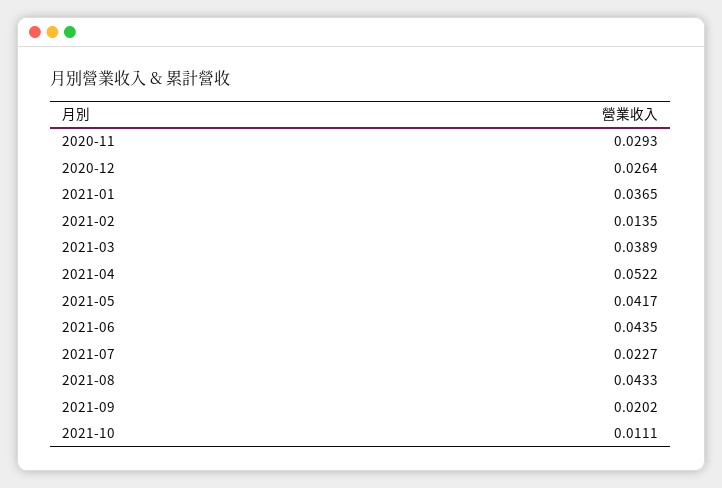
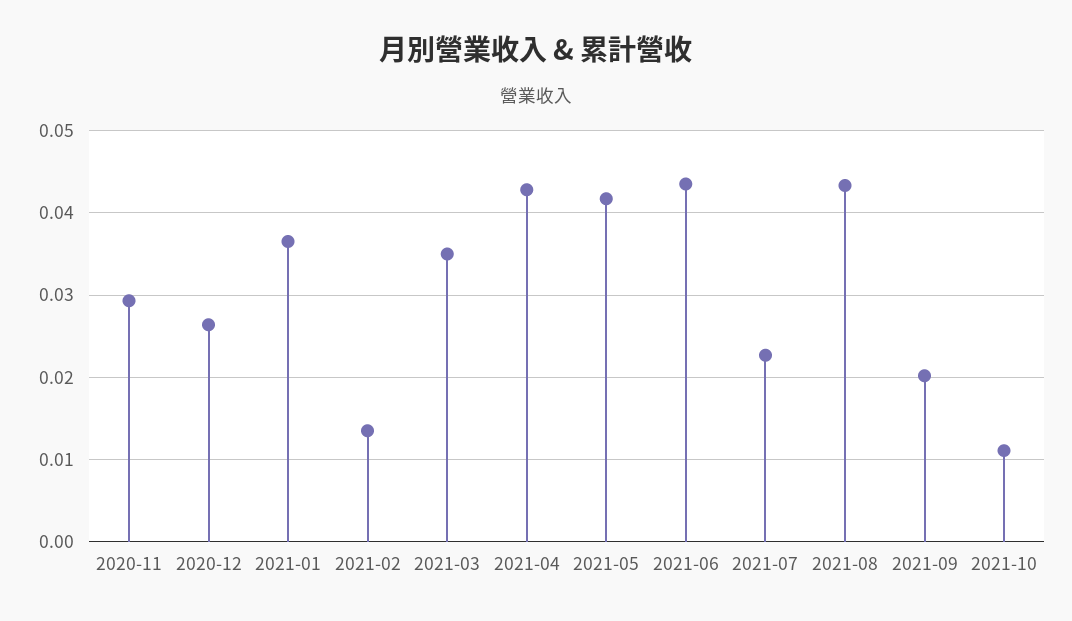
2021-03: 0.0389 -> 0.035
2021-04: 0.0522 -> 0.043

